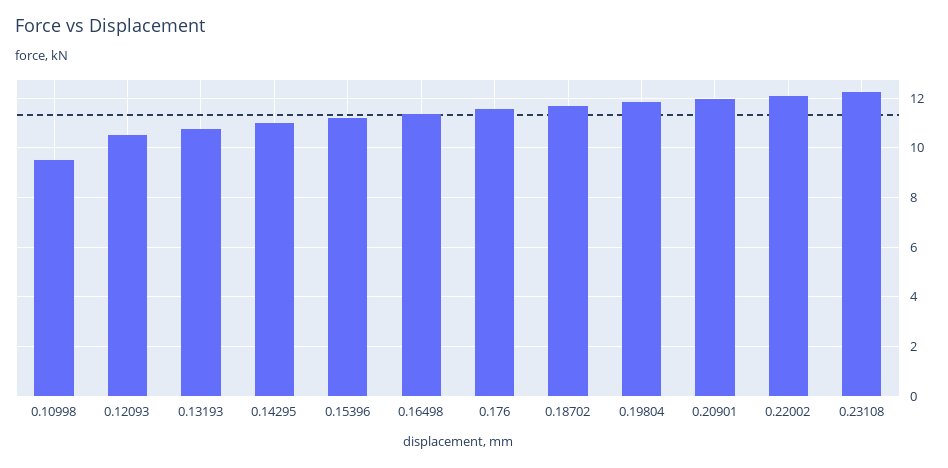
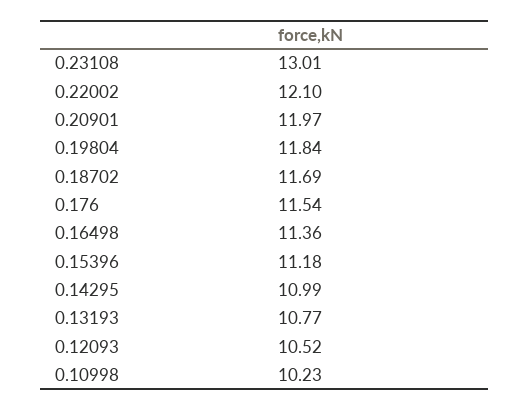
0.10998: 9.5 -> 10.23
0.23108: 12.25 -> 13.01

